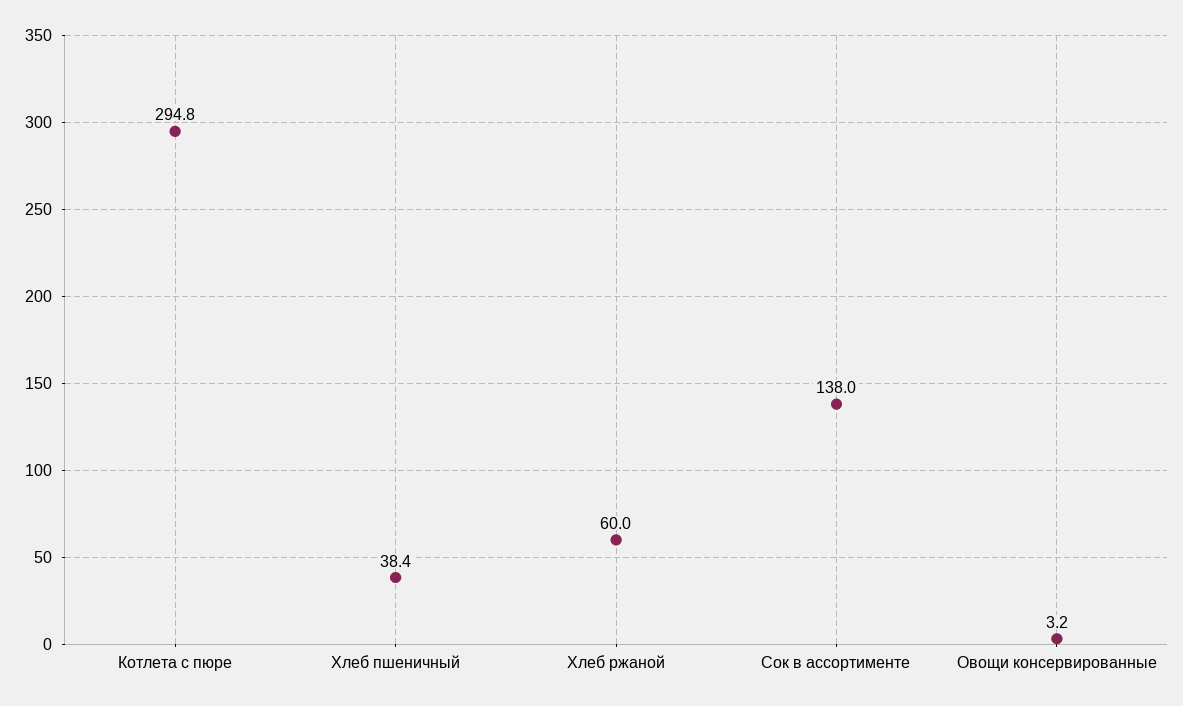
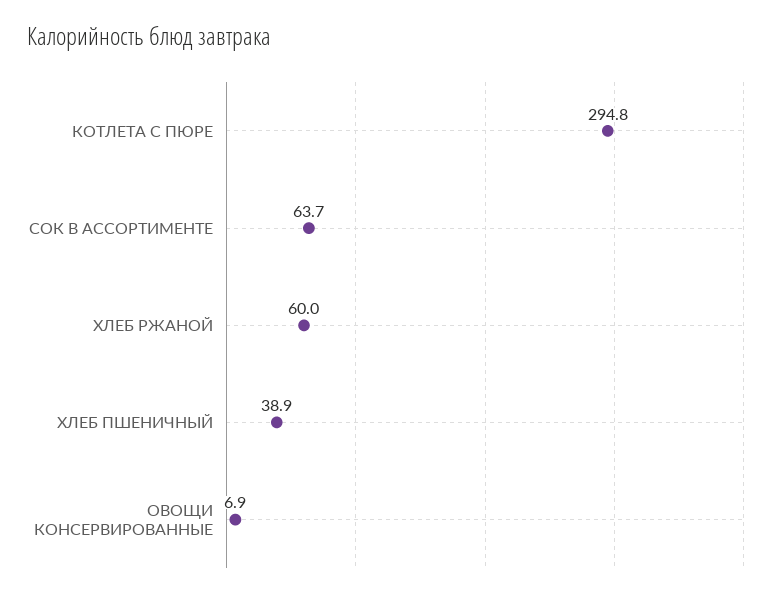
Хлеб пшеничный: 38.4 -> 38.9
Сок в ассортименте: 138 -> 63.7
Овощи консервированные: 3.2 -> 6.9

